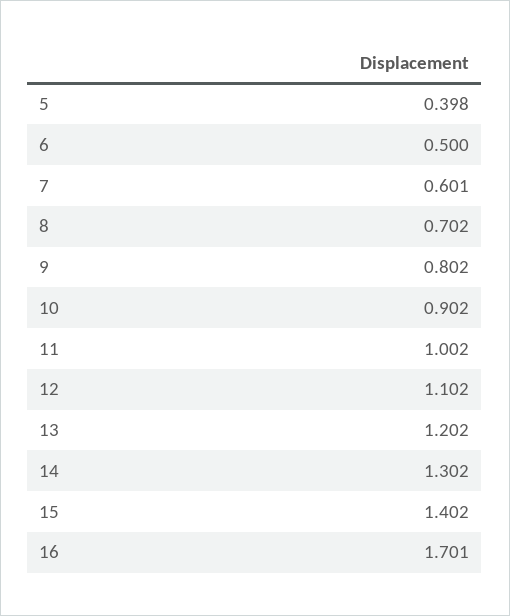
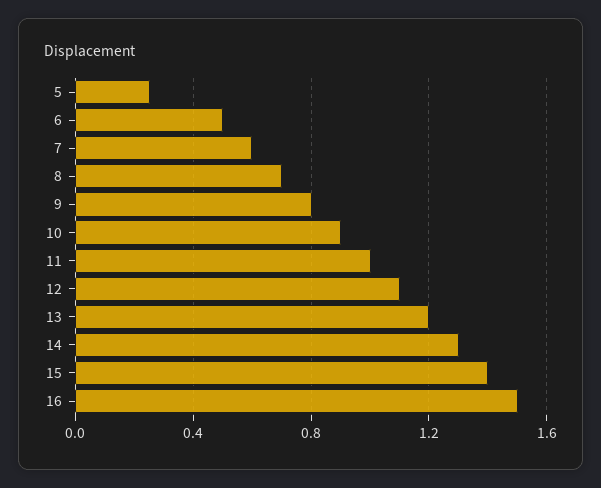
5: 0.398 -> 0.25
16: 1.701 -> 1.5

